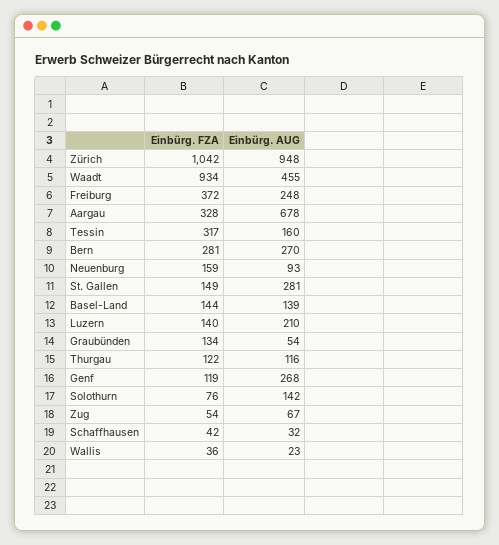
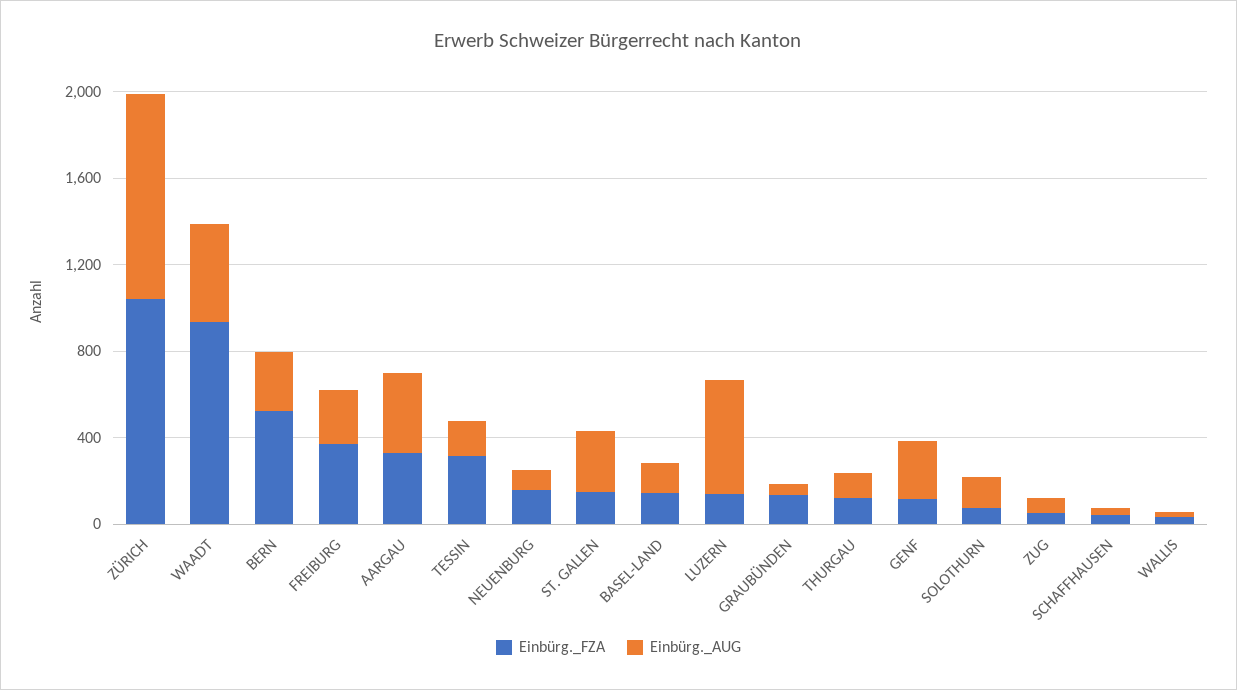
Einbürg. AUG, Aargau: 678 -> 400
Einbürg. FZA, Bern: 281 -> 500
Einbürg. AUG, Luzern: 210 -> 500

